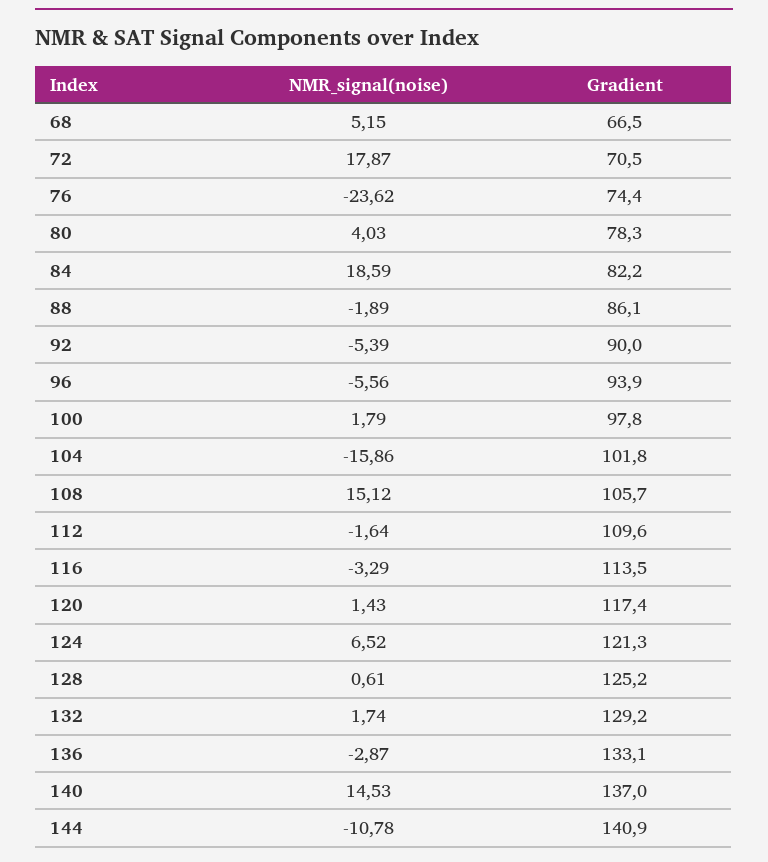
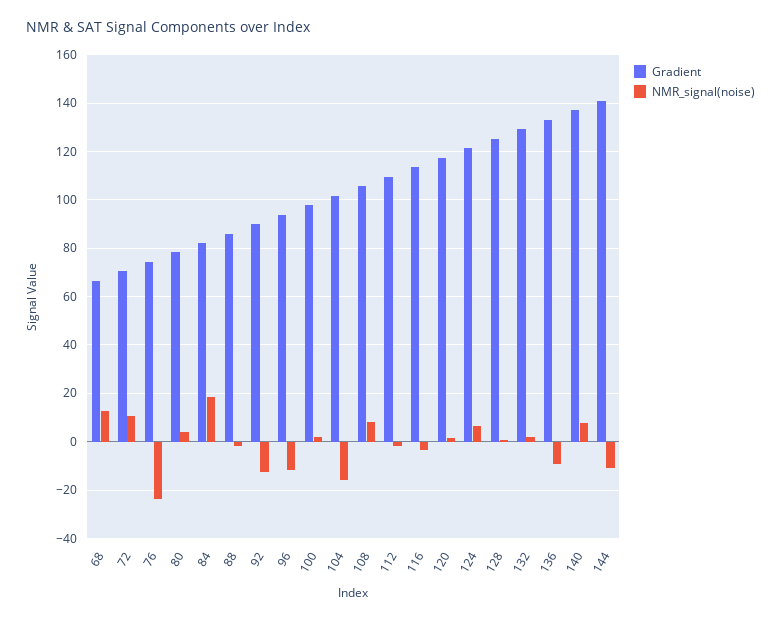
NMR_signal(noise), 68: 5.15 -> 12.5
NMR_signal(noise), 72: 17.87 -> 10
NMR_signal(noise), 92: -5.39 -> -12.5
NMR_signal(noise), 96: -5.56 -> -12.5
NMR_signal(noise), 108: 15.12 -> 7.5
NMR_signal(noise), 136: -2.87 -> -10
NMR_signal(noise), 140: 14.53 -> 7.5

